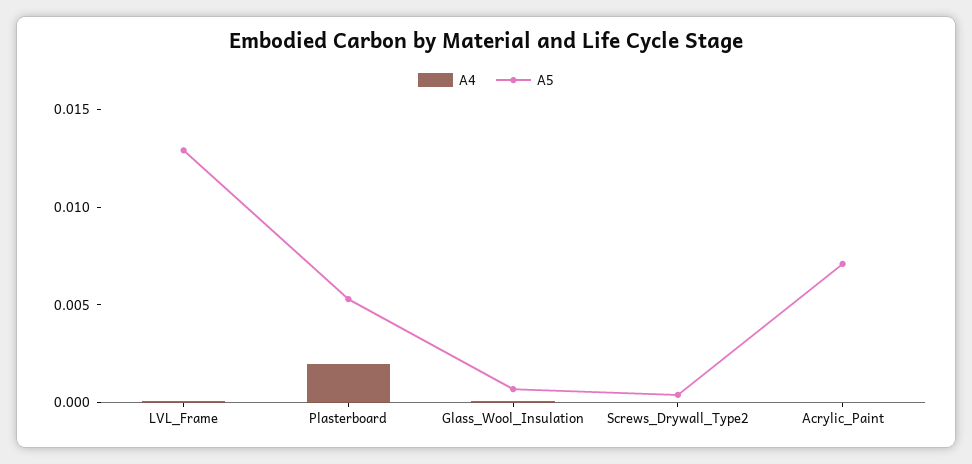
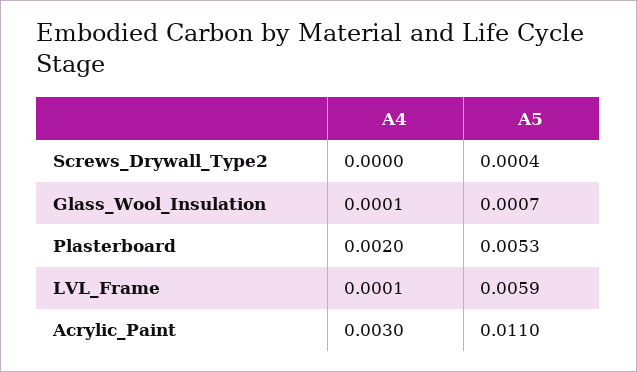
A5, LVL_Frame: 0.013 -> 0.0059
A4, Acrylic_Paint: 0 -> 0.003
A5, Acrylic_Paint: 0.007 -> 0.011

